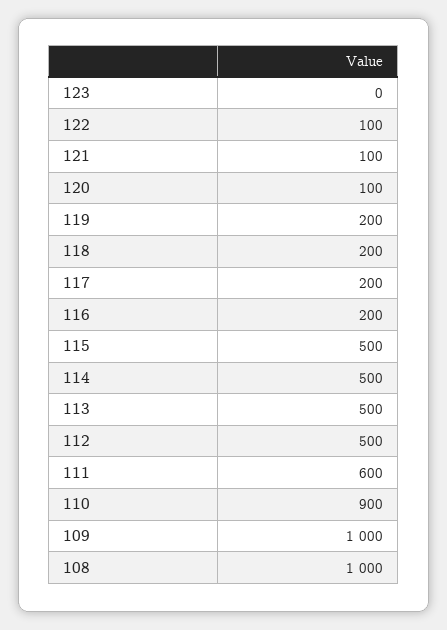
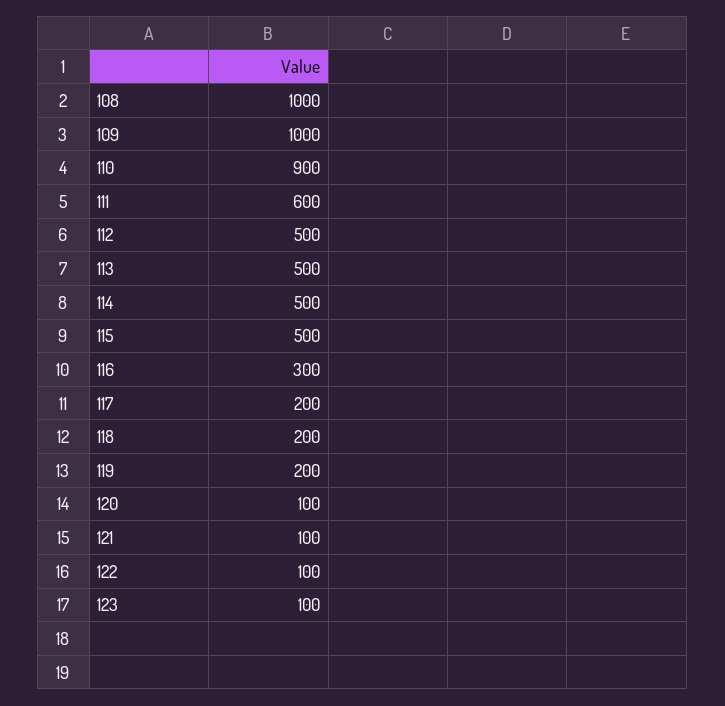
123: 0 -> 100
116: 200 -> 300

